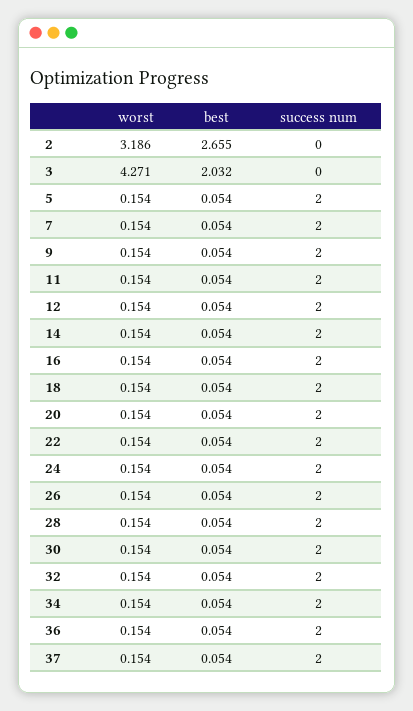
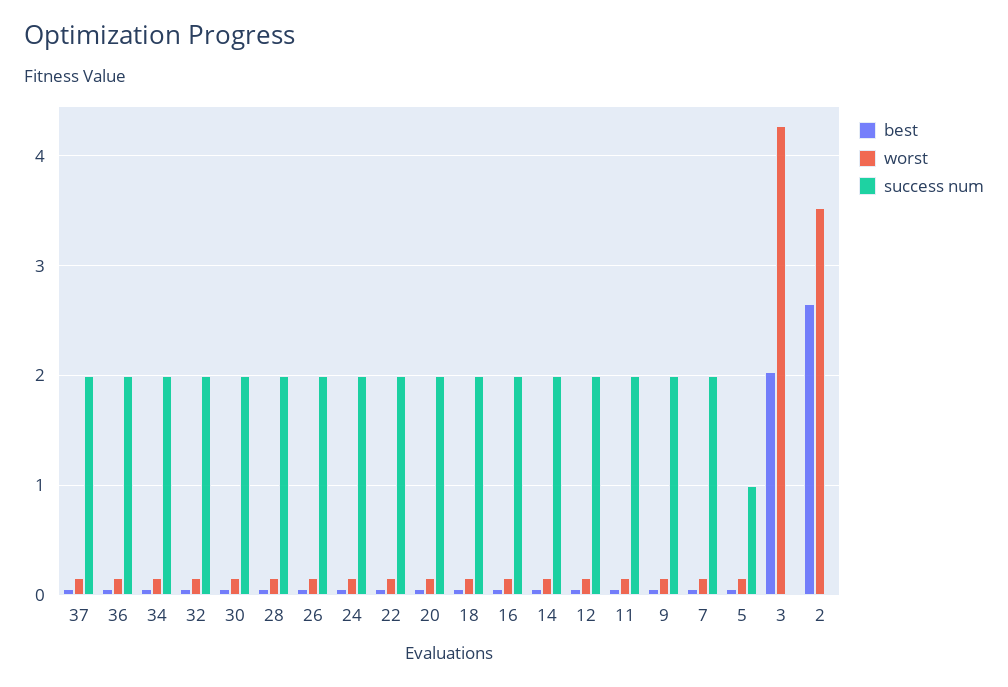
worst, 2: 3.186 -> 3.5
success num, 5: 2 -> 1

